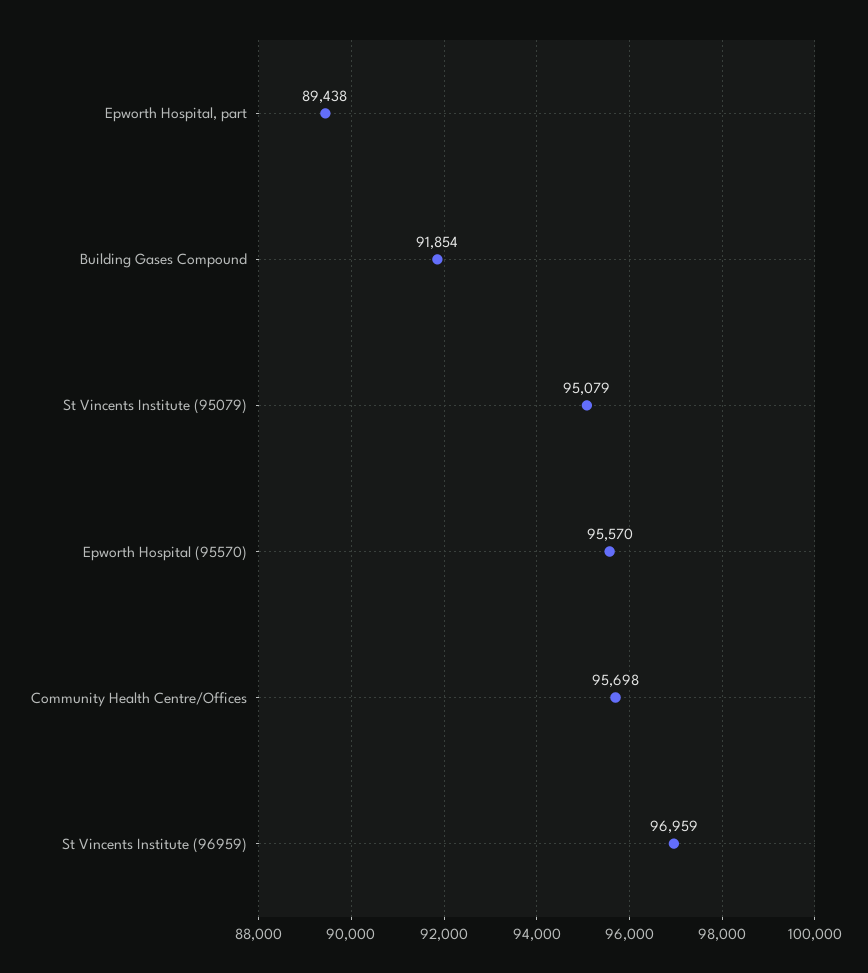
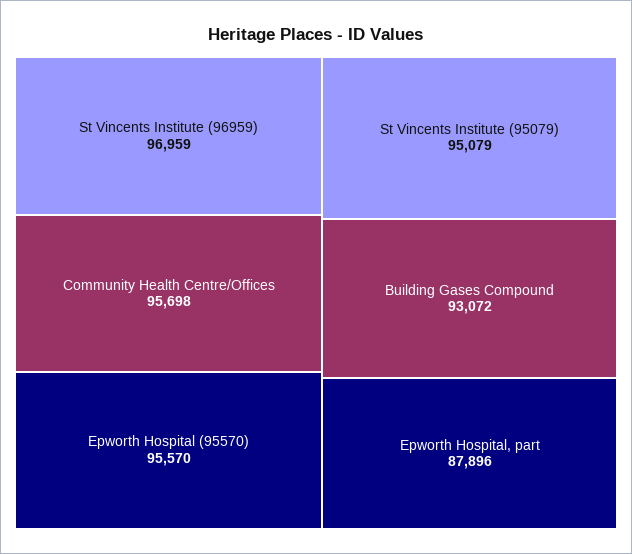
Epworth Hospital, part: 89438 -> 87896
Building Gases Compound: 91854 -> 93072

